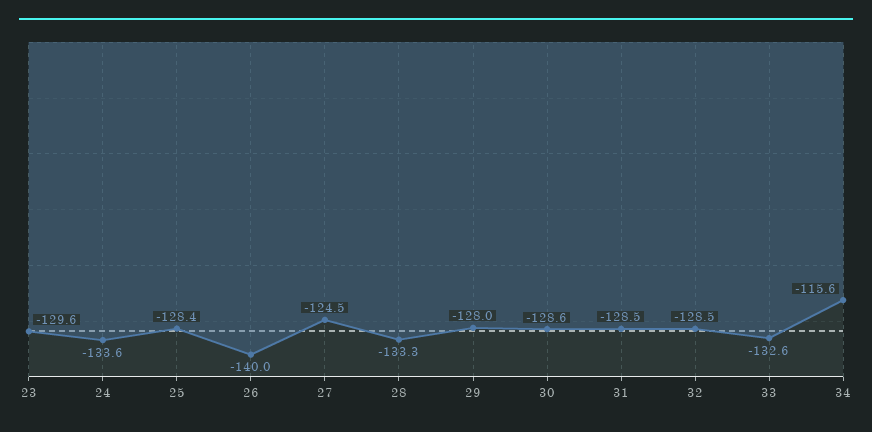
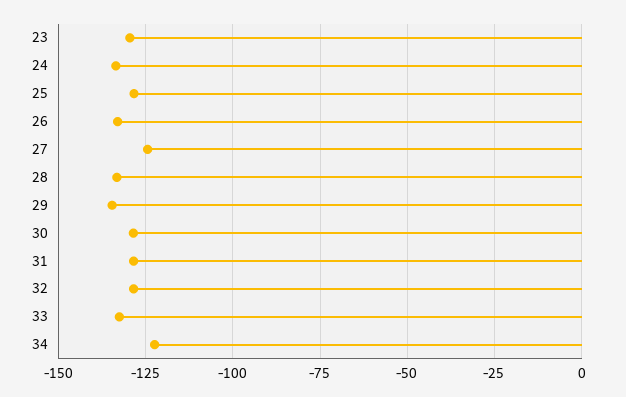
26: -140 -> -132.5
29: -128 -> -135
34: -115.6 -> -122.5

